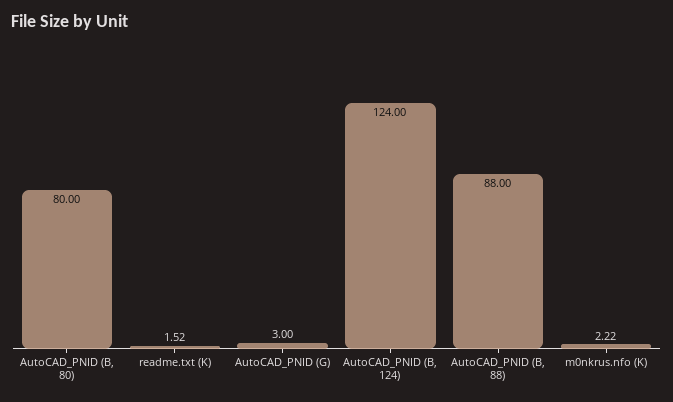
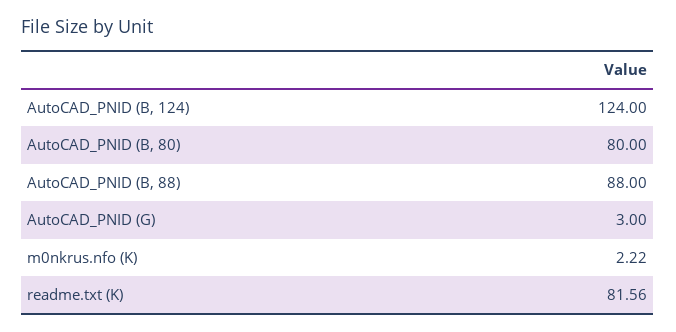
readme.txt (K): 1.52 -> 81.56

